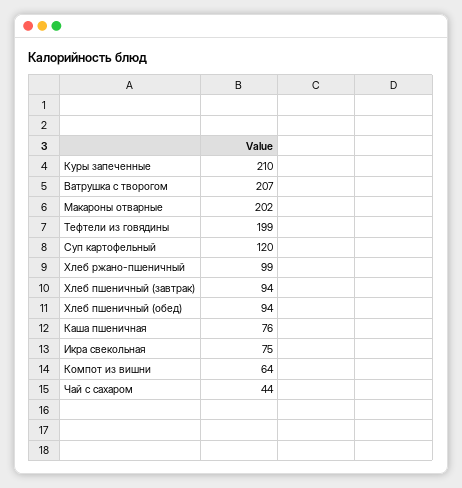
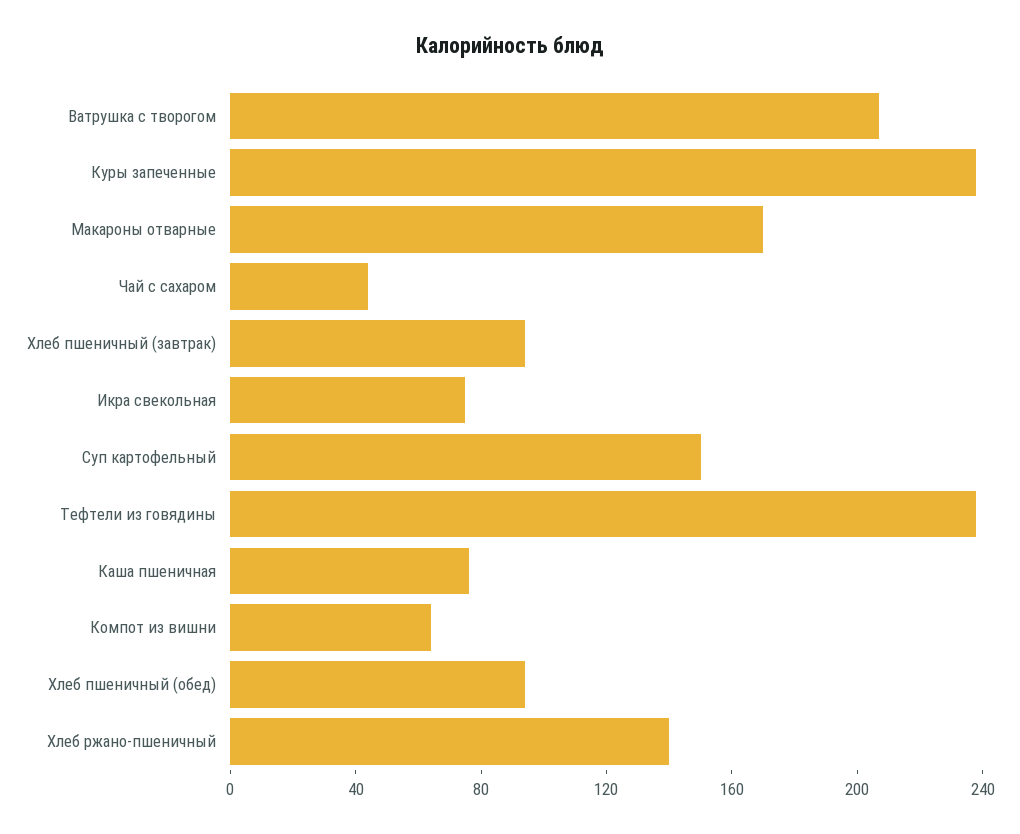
Куры запеченные: 210 -> 240
Макароны отварные: 202 -> 170
Тефтели из говядины: 199 -> 240
Суп картофельный: 120 -> 150
Хлеб ржано-пшеничный: 99 -> 140

